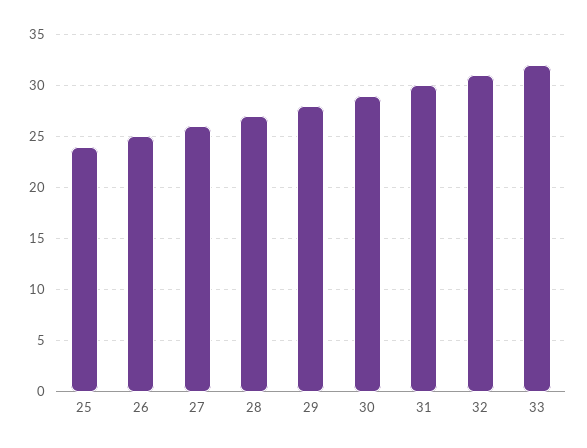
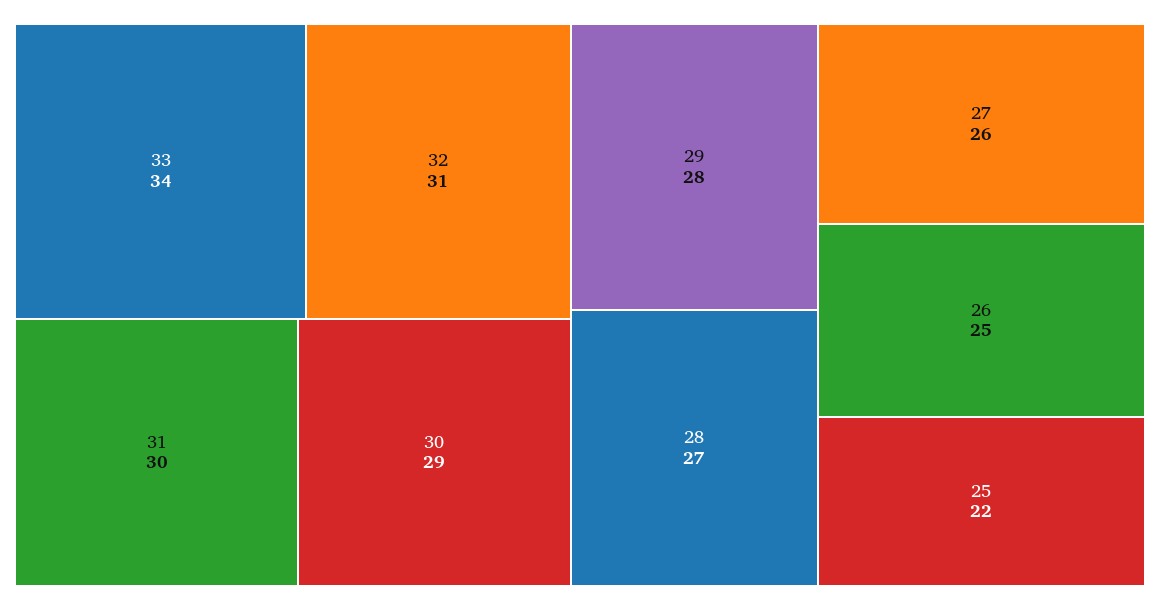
25: 24 -> 22
33: 32 -> 34

